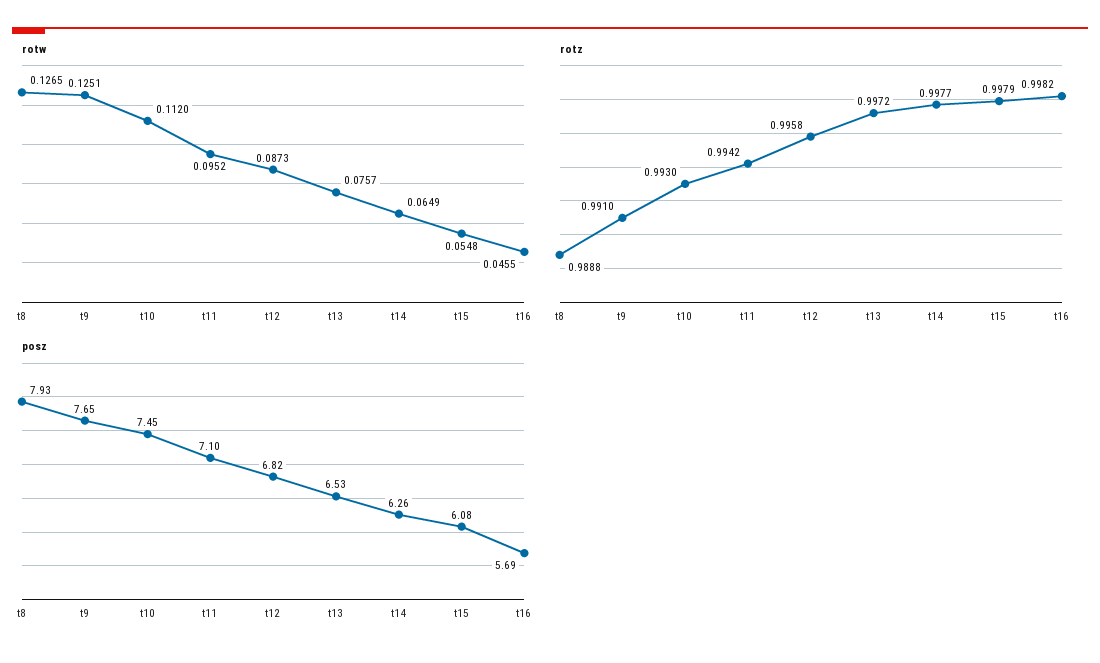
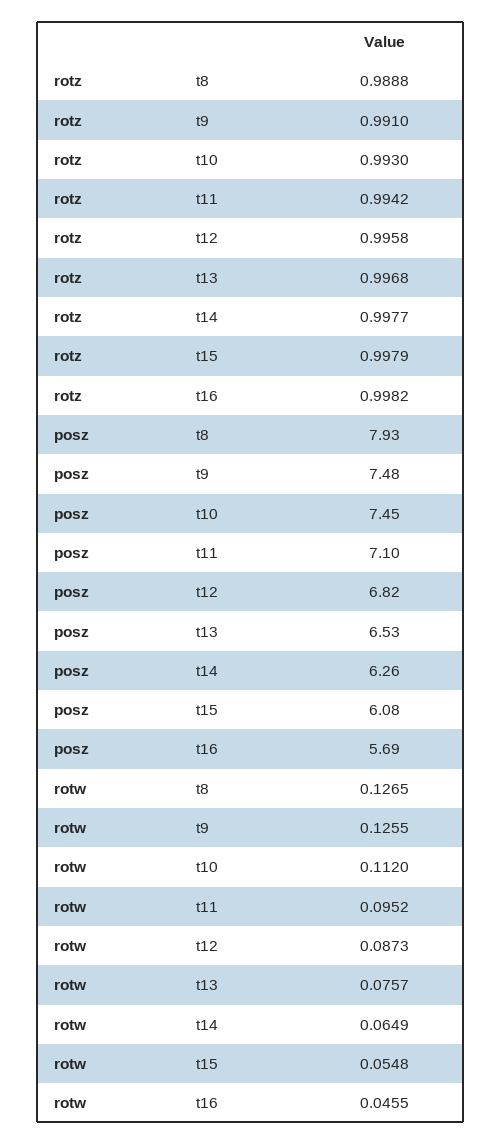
rotw, t9: 0.1251 -> 0.1255
rotz, t13: 0.9972 -> 0.9968
posz, t9: 7.65 -> 7.48

